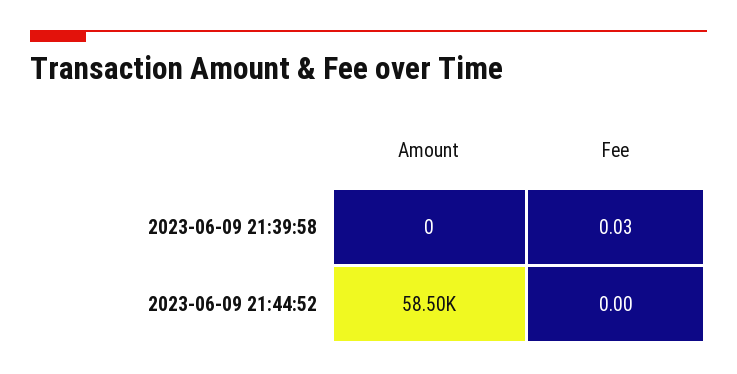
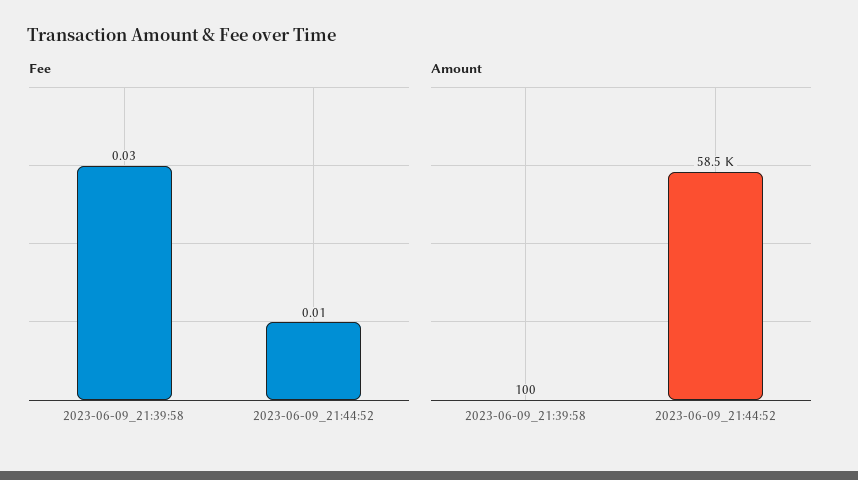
Amount, 2023-06-09 21:39:58: 0 -> 100
Fee, 2023-06-09 21:44:52: 0 -> 0.01

